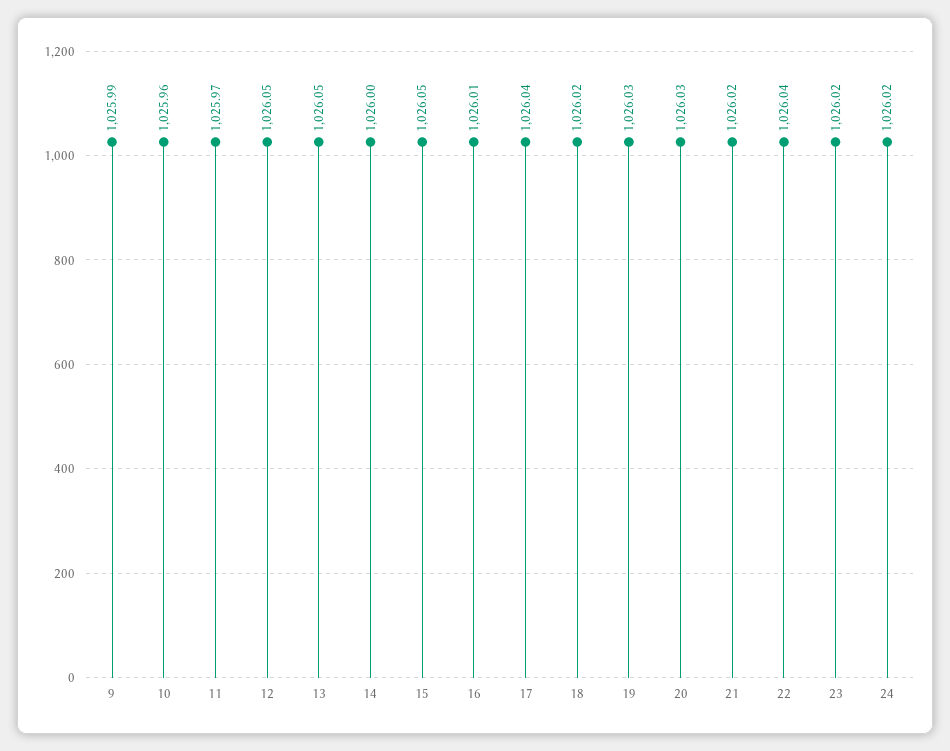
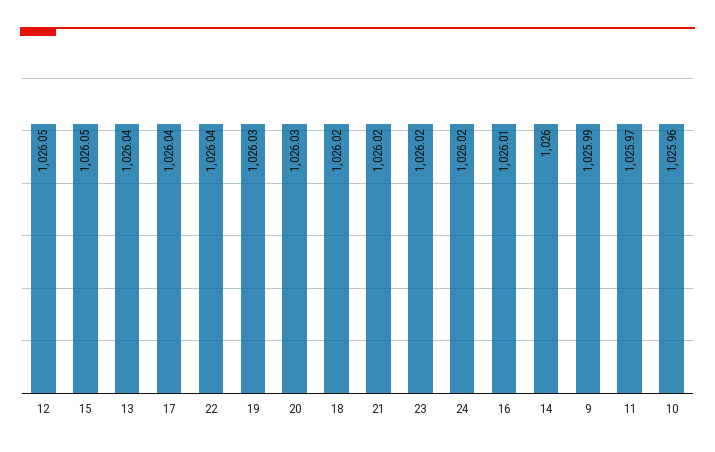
13: 1026.05 -> 1026.04

